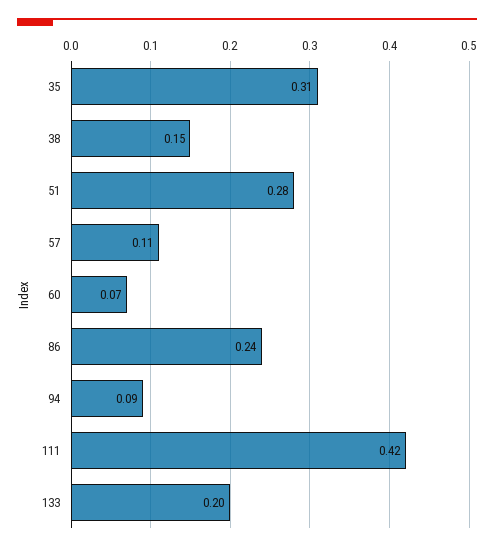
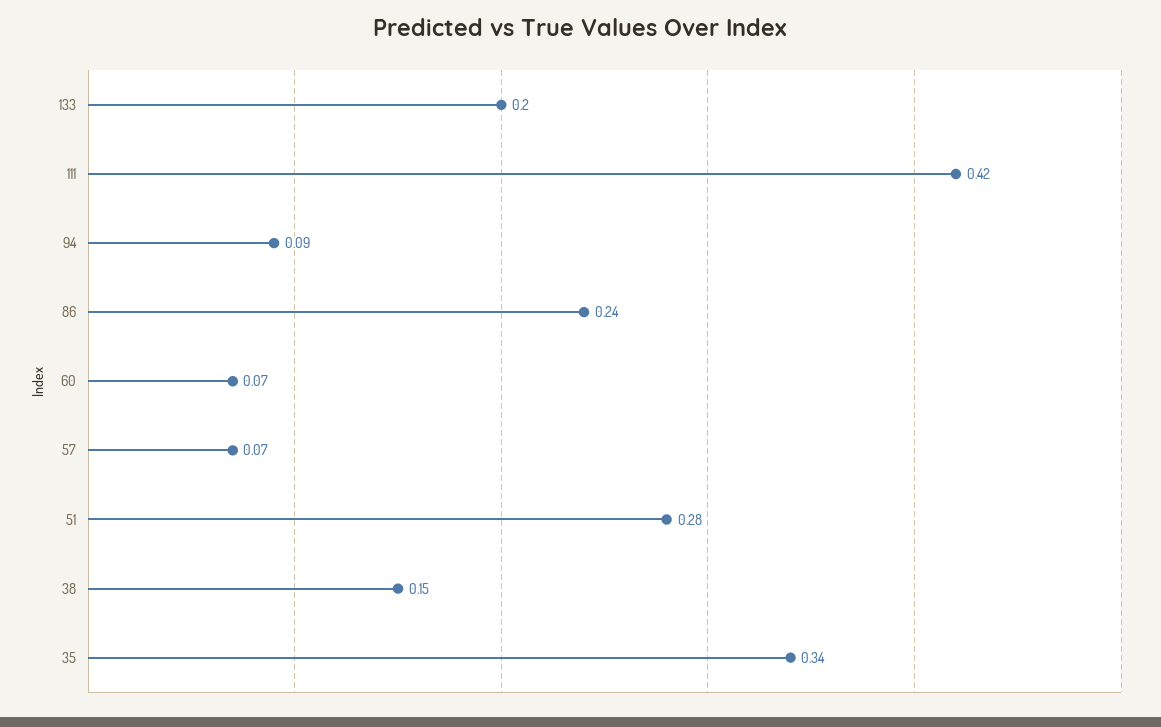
35: 0.31 -> 0.34
57: 0.11 -> 0.07

